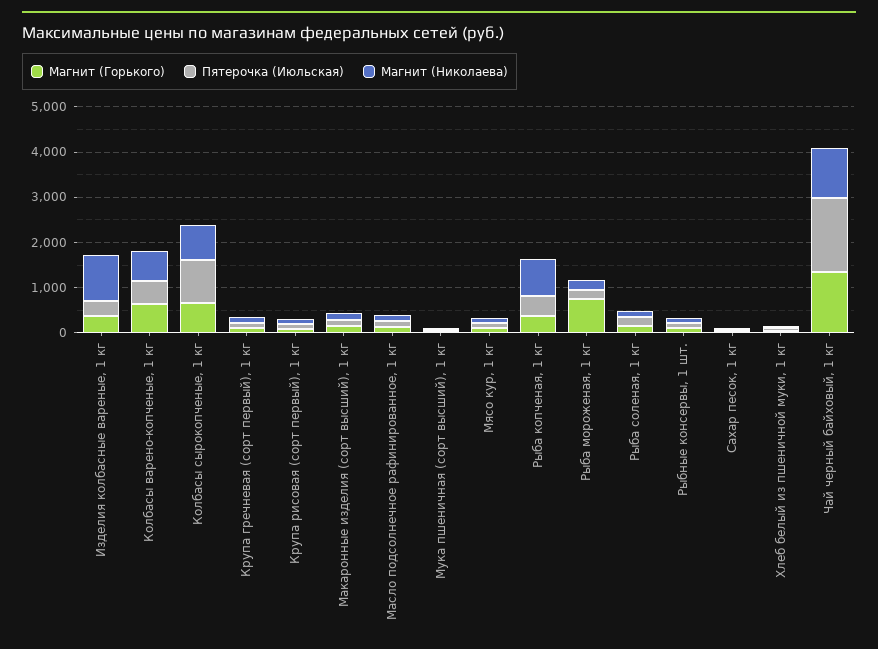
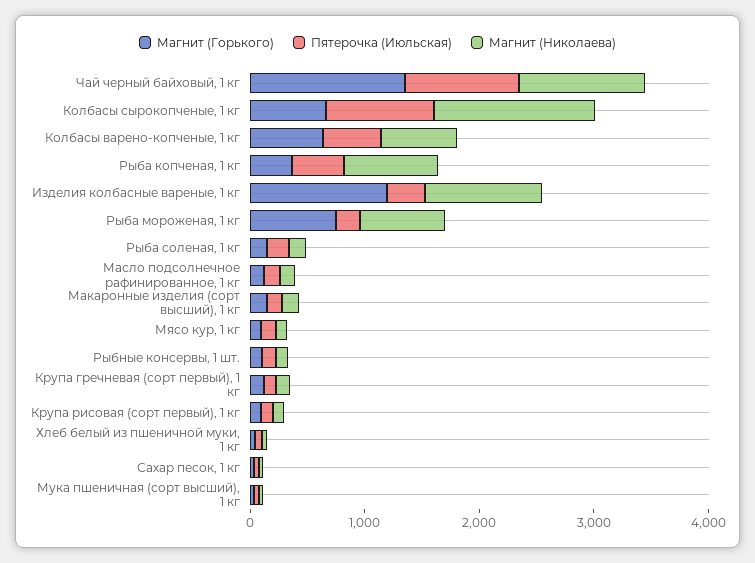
Магнит (Горького), Изделия колбасные вареные, 1 кг: 400 -> 1200
Магнит (Николаева), Колбасы сырокопченые, 1 кг: 800 -> 1400
Магнит (Николаева), Рыба мороженая, 1 кг: 200 -> 800
Пятерочка (Июльская), Чай черный байховый, 1 кг: 1600 -> 1000

